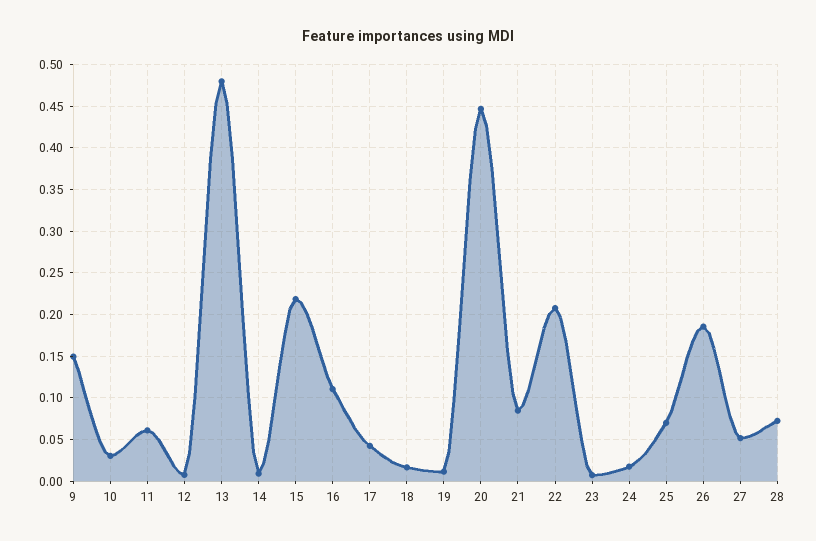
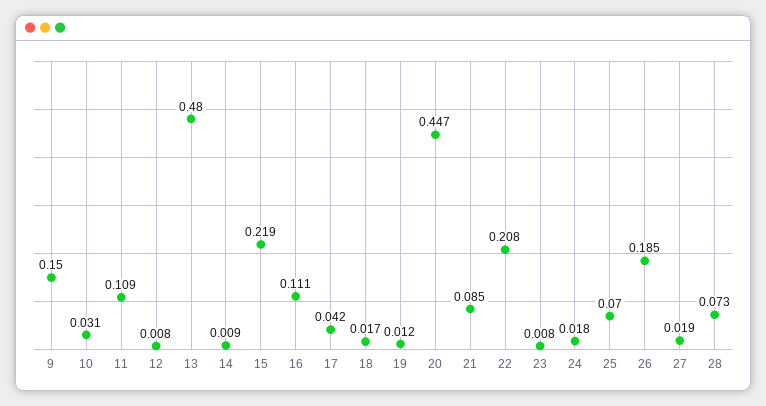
11: 0.06 -> 0.109
27: 0.05 -> 0.019

